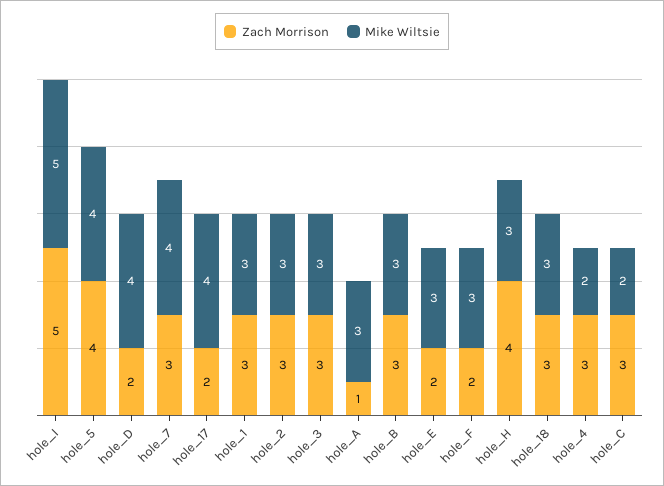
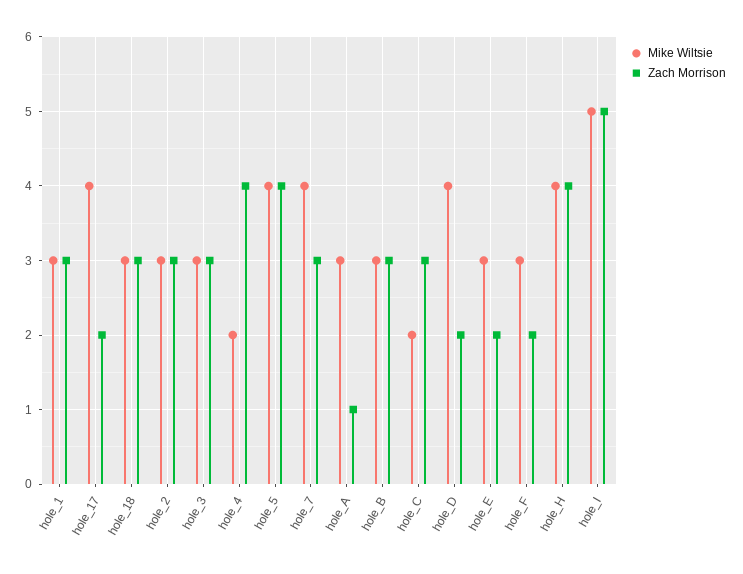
Mike Wiltsie, hole_H: 3 -> 4
Zach Morrison, hole_4: 3 -> 4

